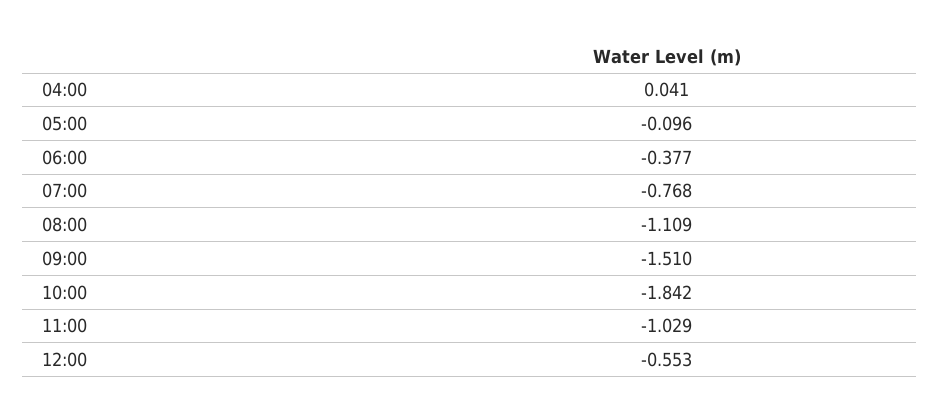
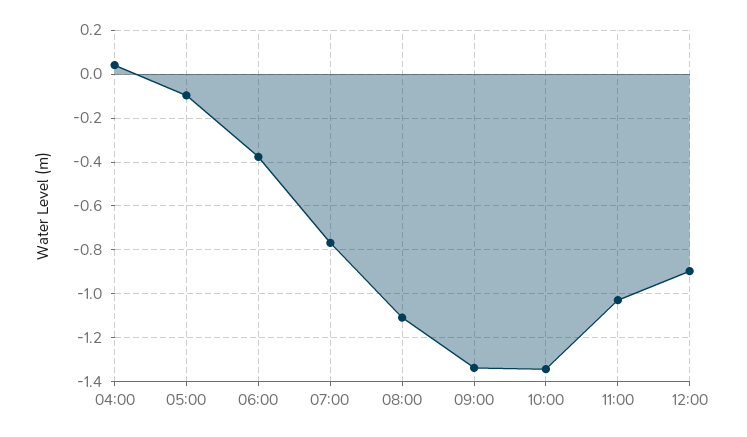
09:00: -1.51 -> -1.35
10:00: -1.842 -> -1.35
12:00: -0.553 -> -0.9

